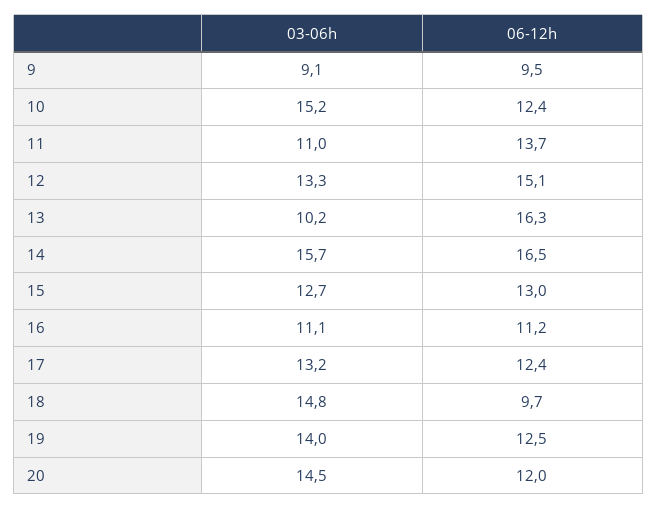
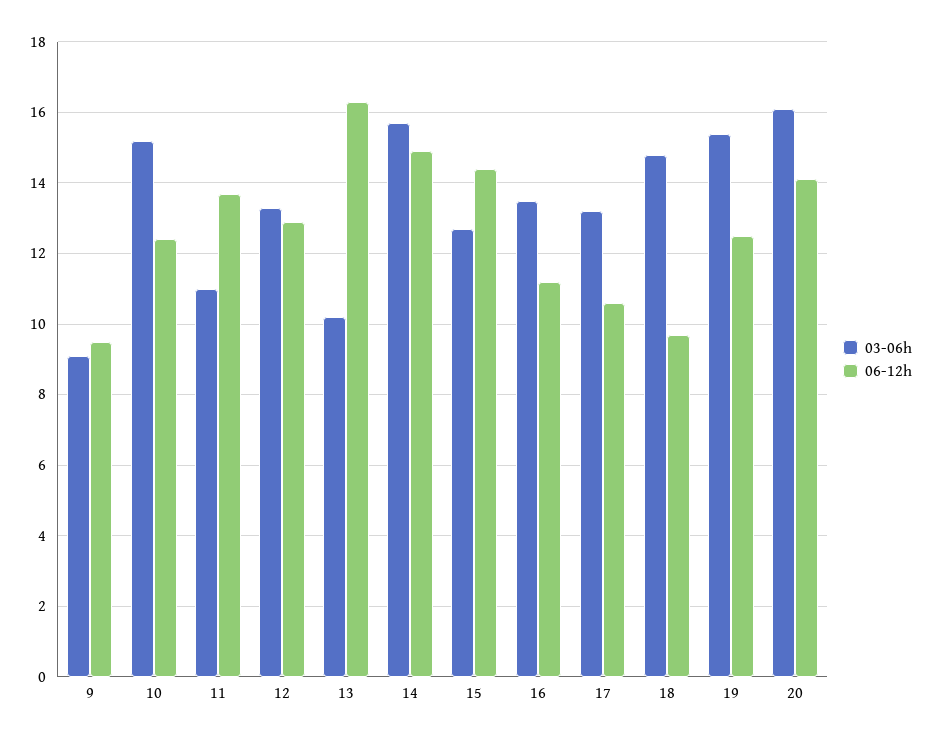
06-12h, 12: 15.1 -> 13
06-12h, 14: 16.5 -> 15
06-12h, 15: 13 -> 14.5
03-06h, 16: 11.1 -> 13.5
06-12h, 17: 12.4 -> 10.5
03-06h, 19: 14 -> 15.5
03-06h, 20: 14.5 -> 16
06-12h, 20: 12 -> 14

